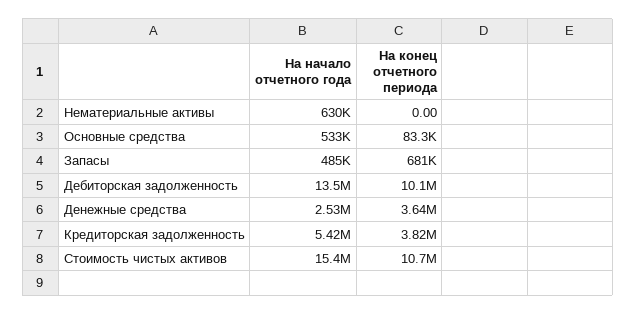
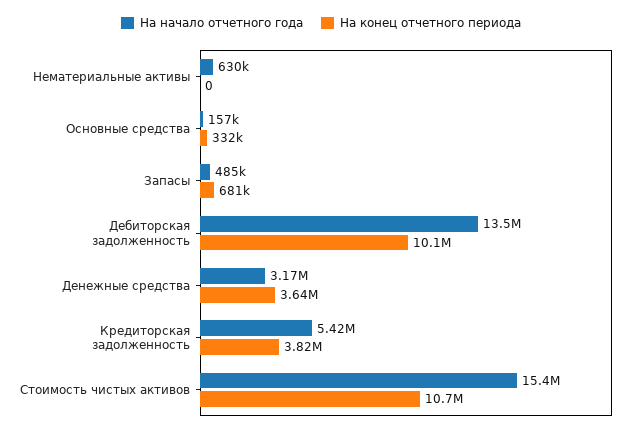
На начало отчетного года, Основные средства: 533000 -> 157000
На конец отчетного периода, Основные средства: 83300 -> 332000
На начало отчетного года, Денежные средства: 2530000 -> 3170000

